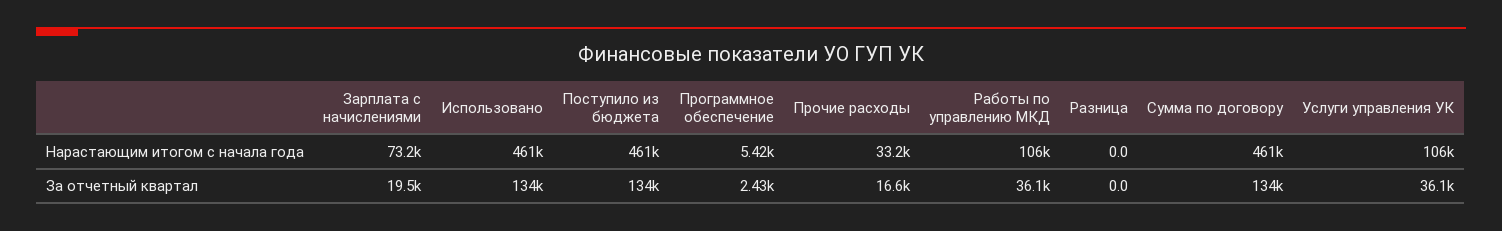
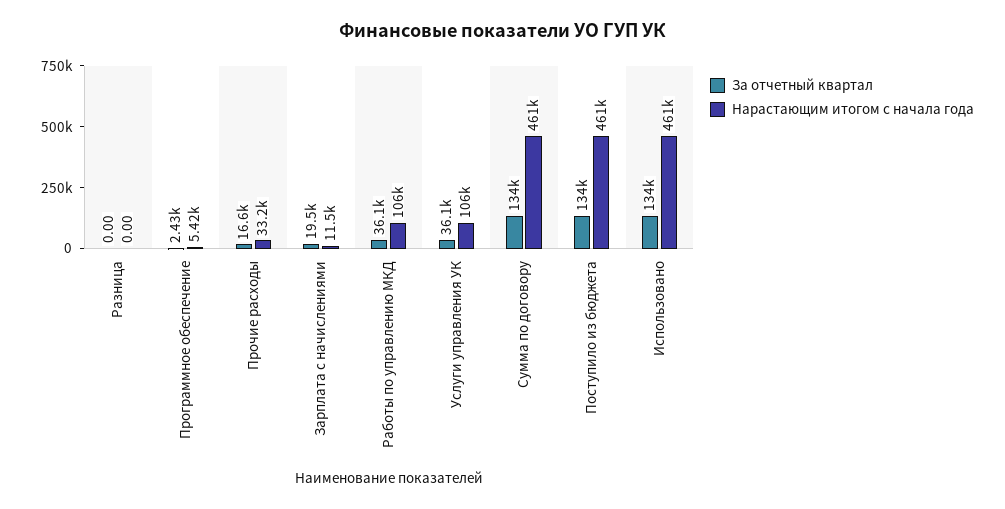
Нарастающим итогом с начала года, Зарплата с начислениями: 73200 -> 11500

